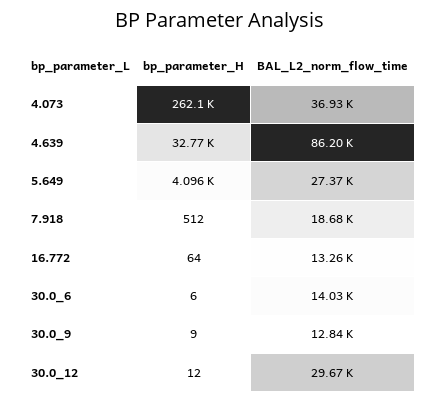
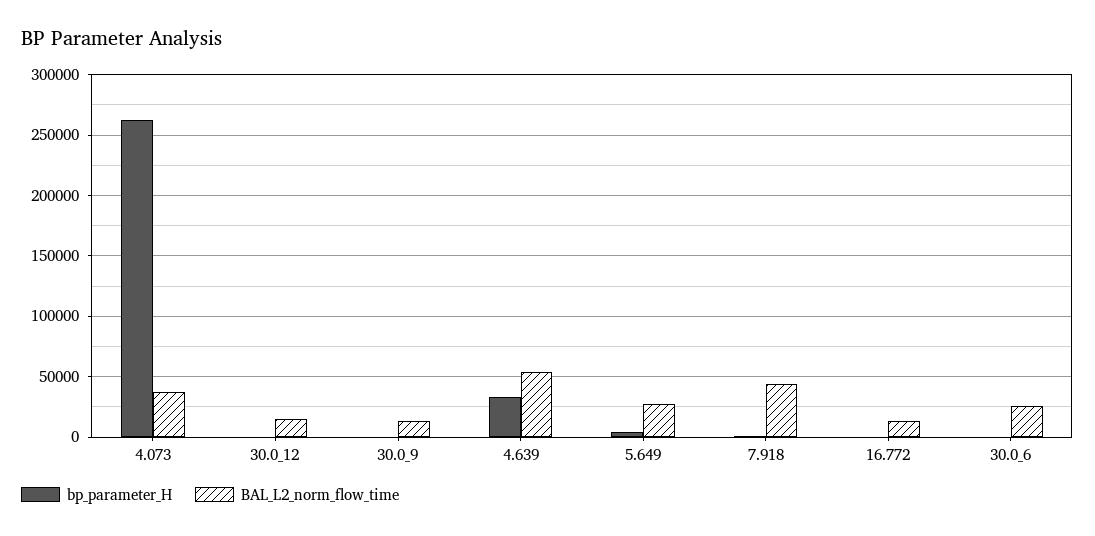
BAL_L2_norm_flow_time, 4.639: 86200 -> 55000
BAL_L2_norm_flow_time, 7.918: 18680 -> 45000
BAL_L2_norm_flow_time, 30.0_6: 14030 -> 25000
BAL_L2_norm_flow_time, 30.0_12: 29670 -> 15000

